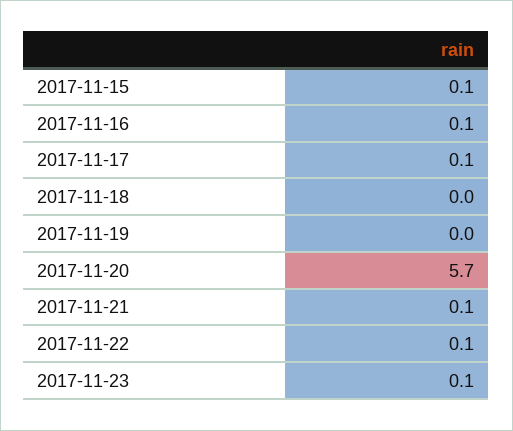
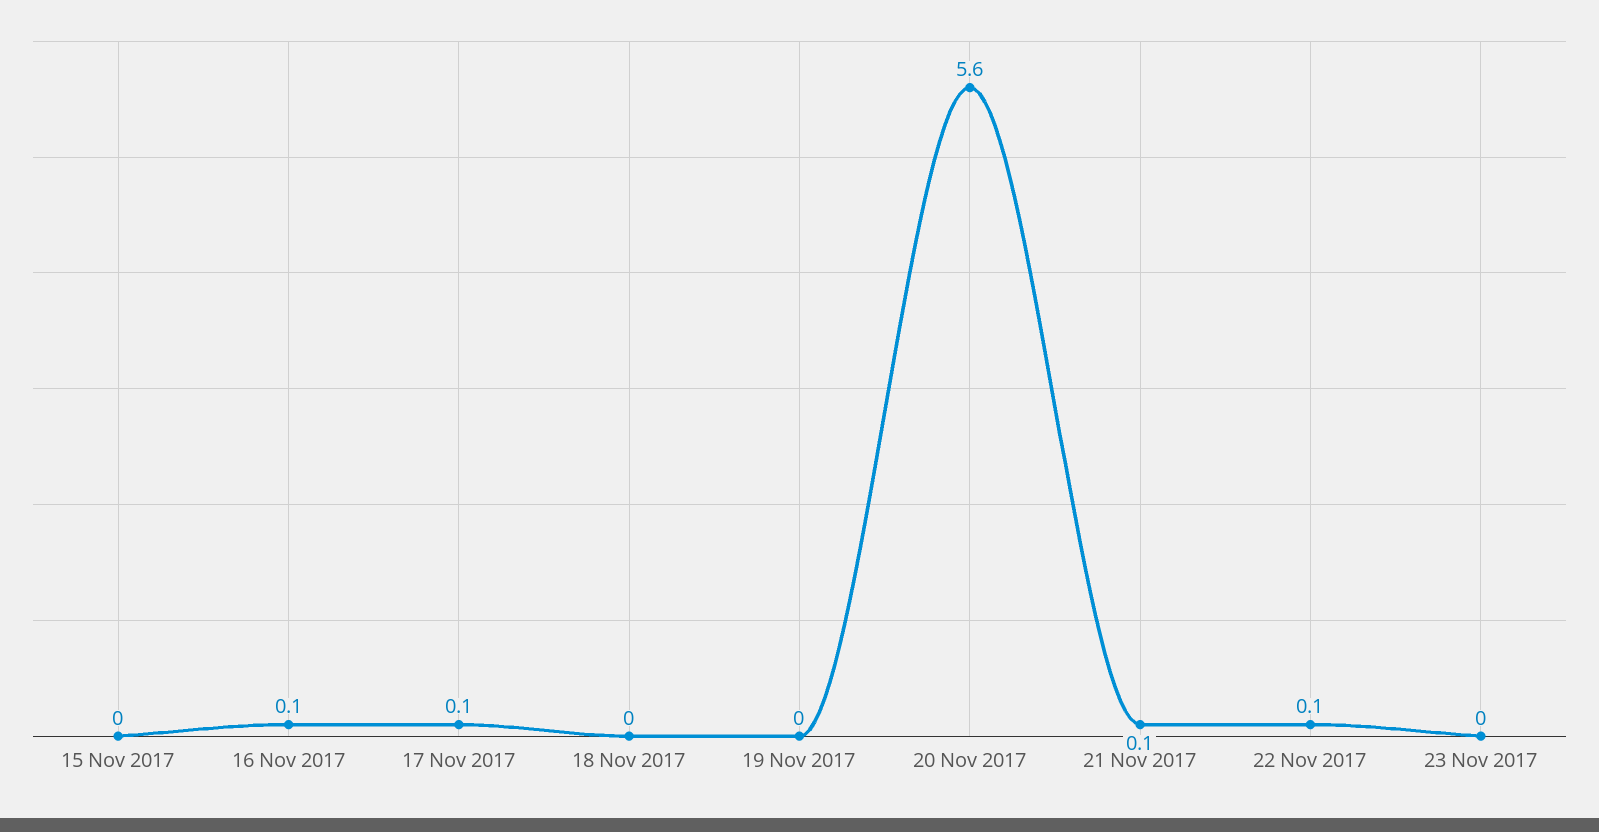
2017-11-15: 0.1 -> 0
2017-11-20: 5.7 -> 5.6
2017-11-23: 0.1 -> 0

